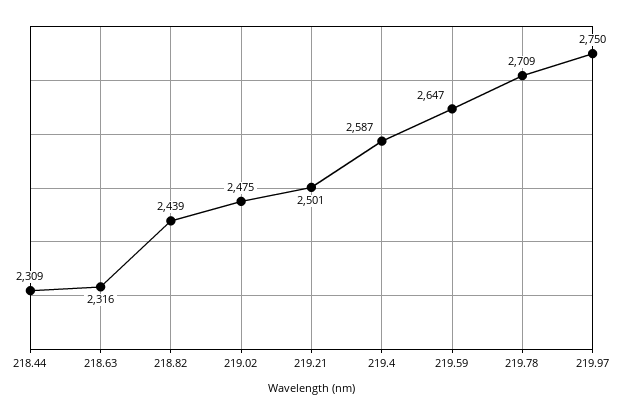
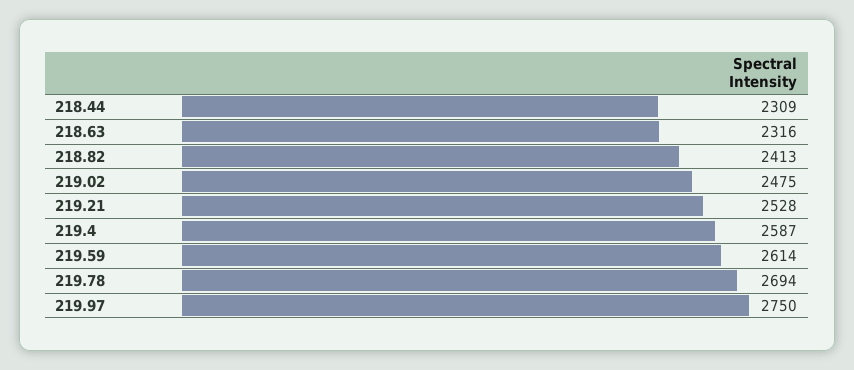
218.82: 2439 -> 2413
219.21: 2501 -> 2528
219.59: 2647 -> 2614
219.78: 2709 -> 2694

